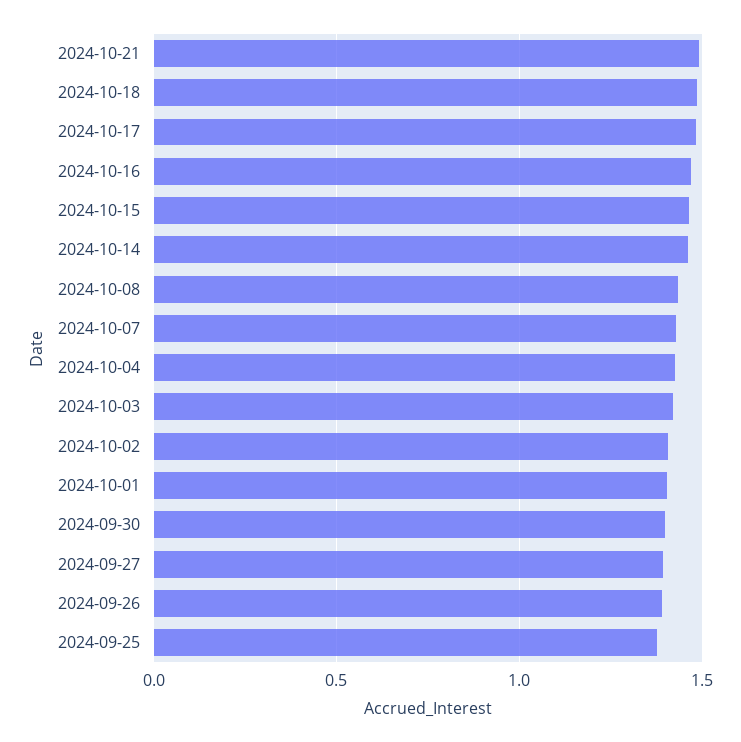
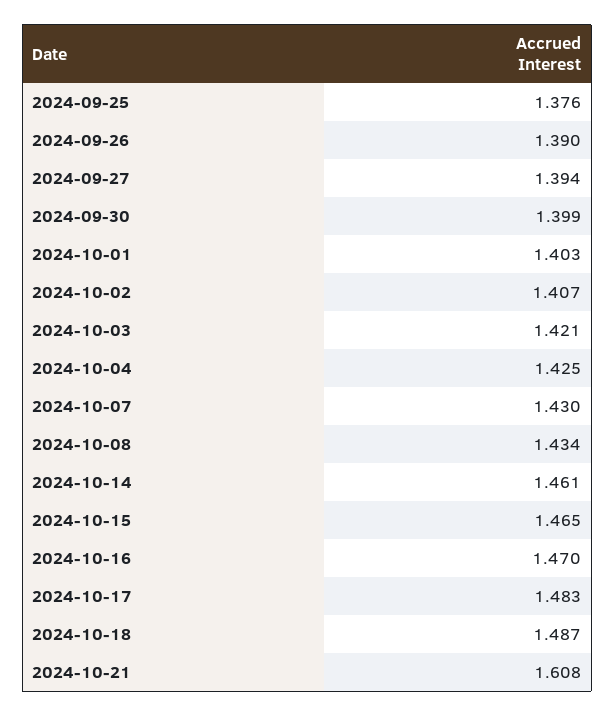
2024-10-21: 1.5 -> 1.608

